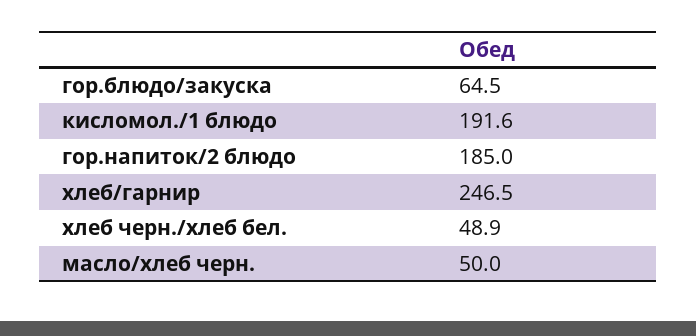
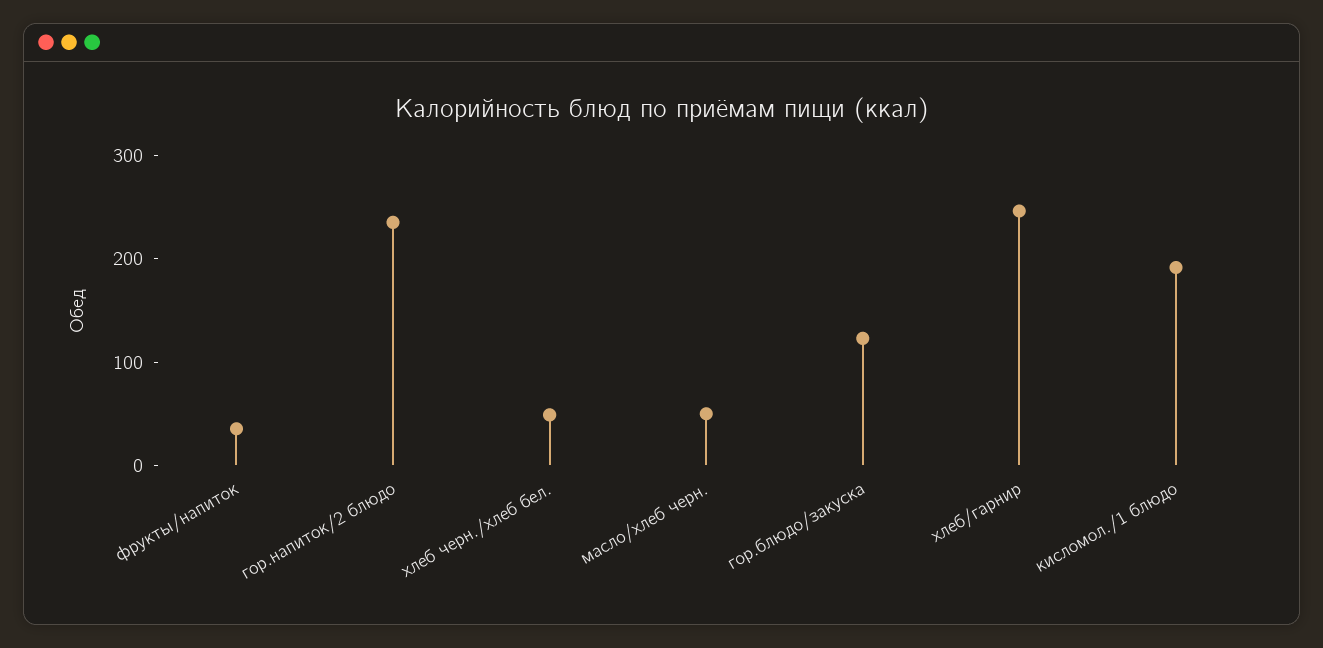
гор.блюдо/закуска: 64.5 -> 120
гор.напиток/2 блюдо: 185 -> 240
фрукты/напиток: none -> 40

